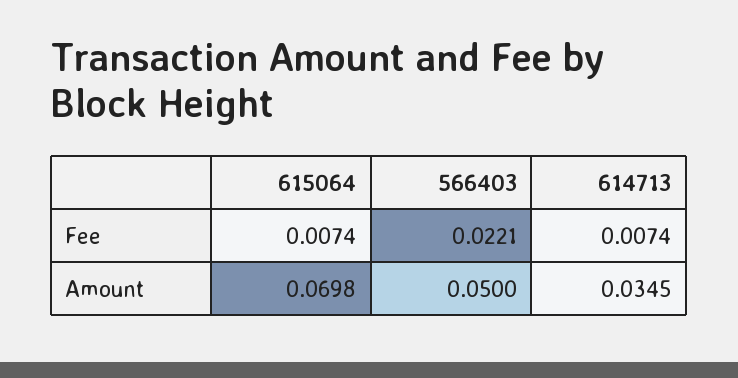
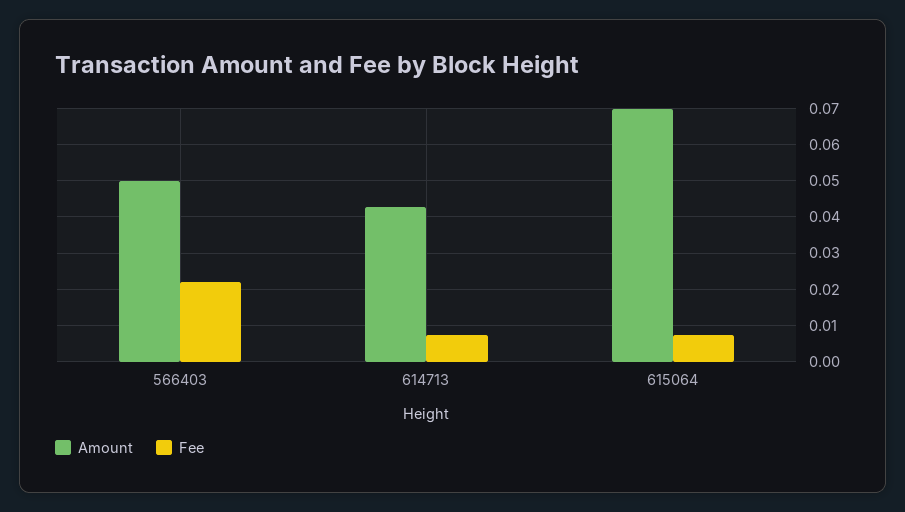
Amount, 614713: 0.0345 -> 0.042

